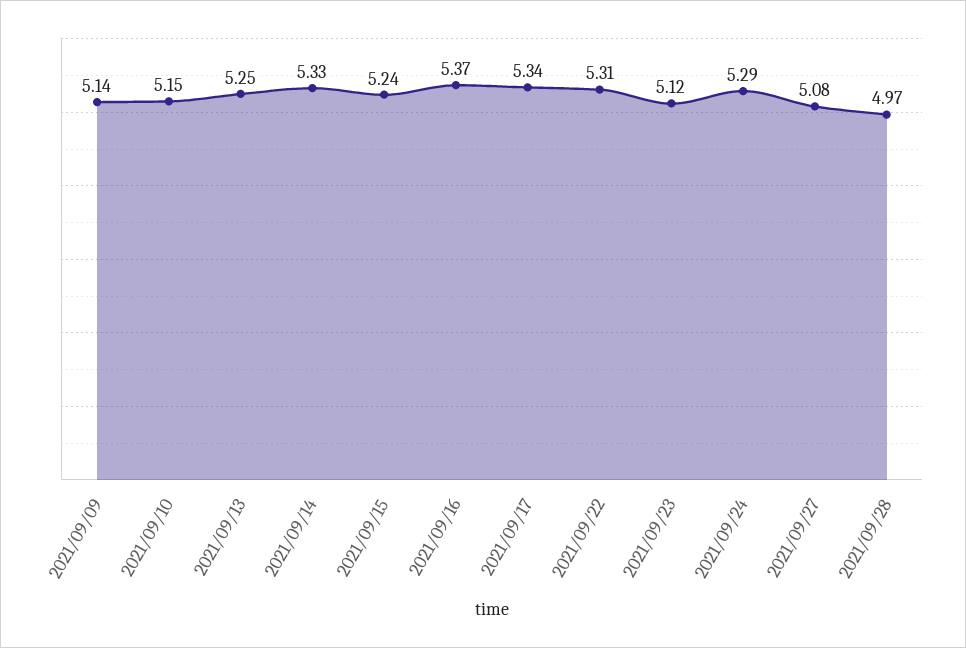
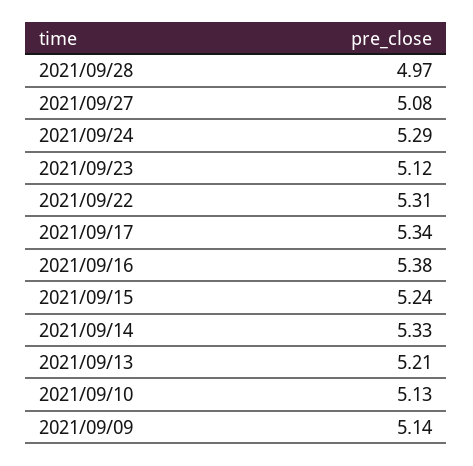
2021/09/10: 5.15 -> 5.13
2021/09/13: 5.25 -> 5.21
2021/09/16: 5.37 -> 5.38

